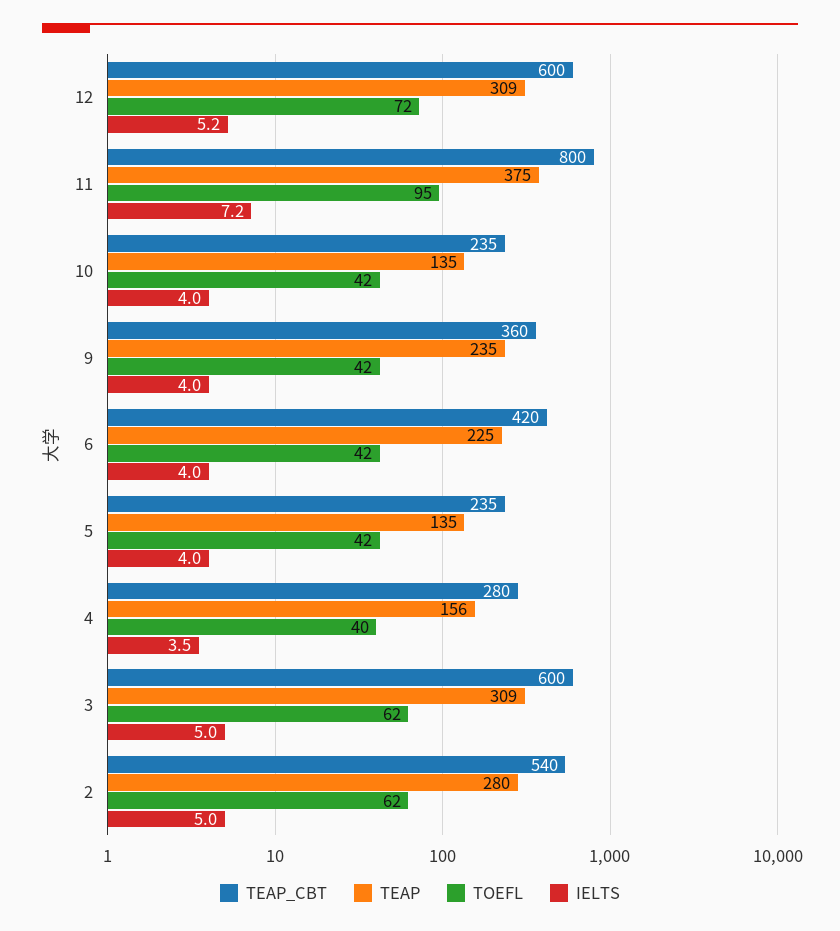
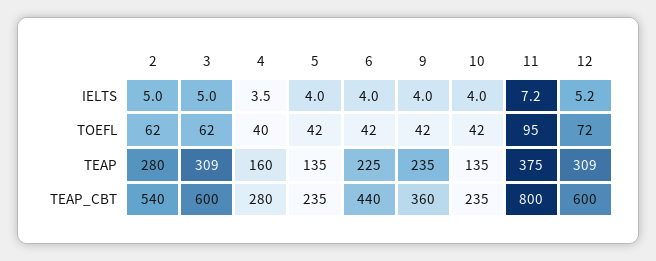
TEAP_CBT, 6: 420 -> 440
TEAP, 4: 156 -> 160

